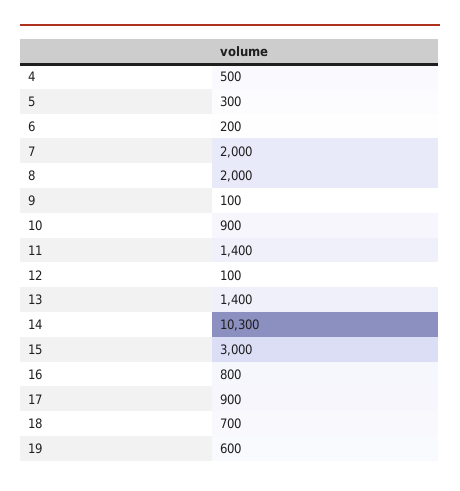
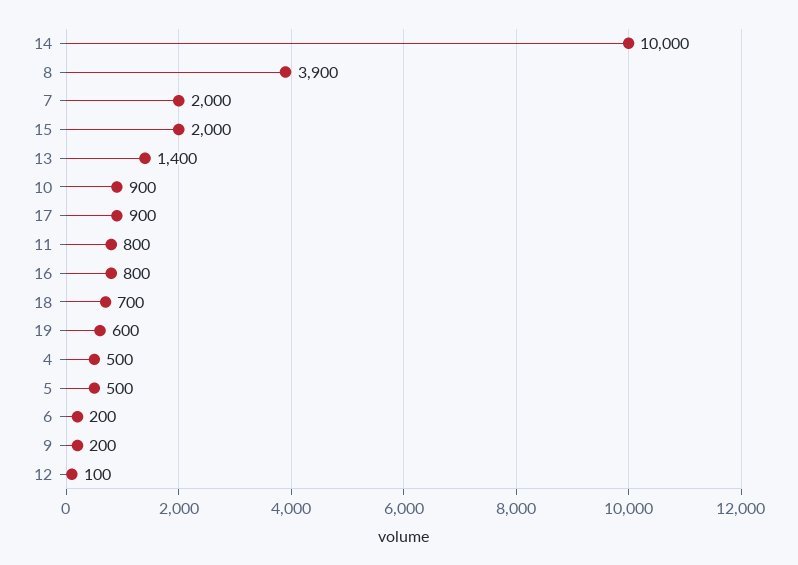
5: 300 -> 500
8: 2000 -> 3900
9: 100 -> 200
11: 1400 -> 800
14: 10300 -> 10000
15: 3000 -> 2000

